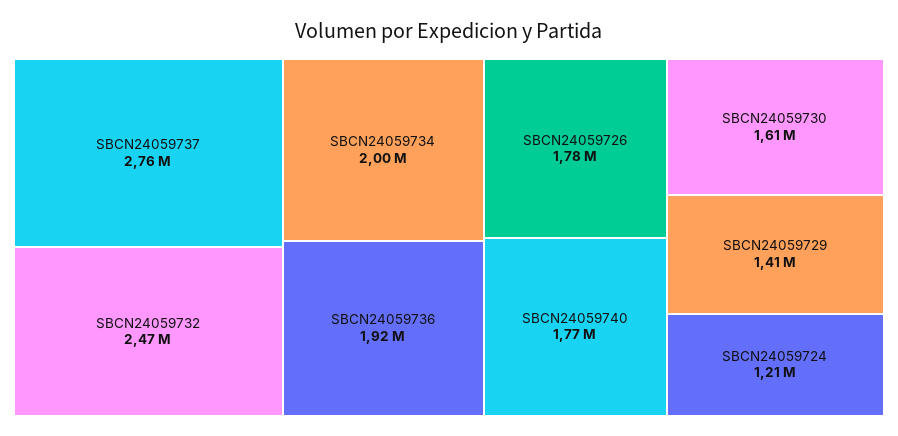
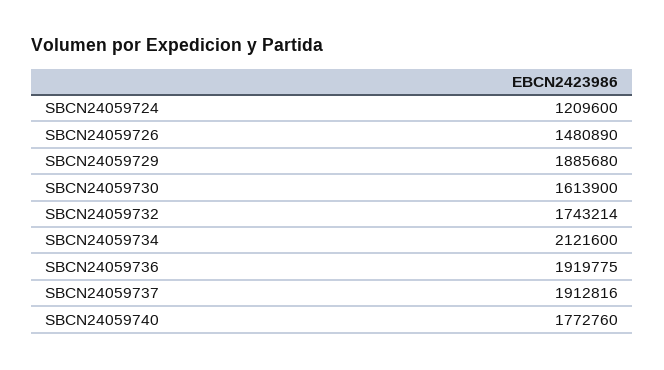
SBCN24059737: 2760000 -> 1912816
SBCN24059732: 2470000 -> 1743214
SBCN24059734: 2000000 -> 2121600
SBCN24059726: 1780000 -> 1480890
SBCN24059729: 1410000 -> 1885680

